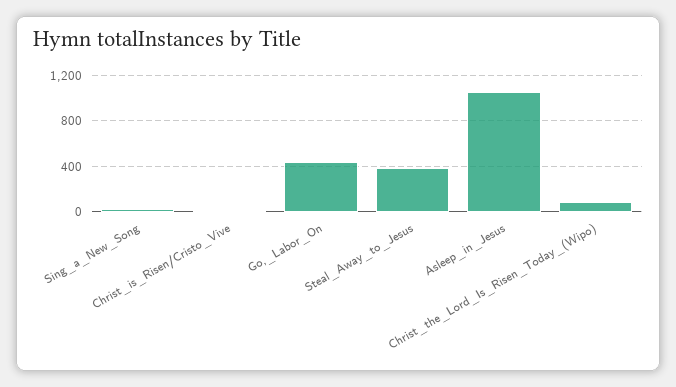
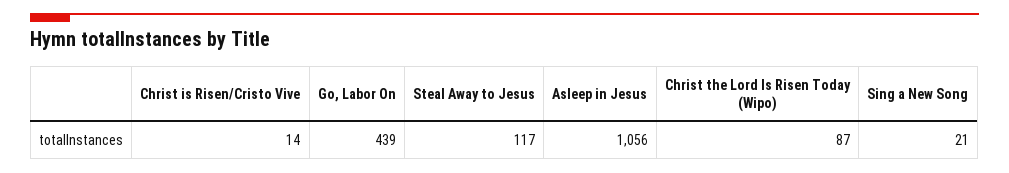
Steal_Away_to_Jesus: 400 -> 117

